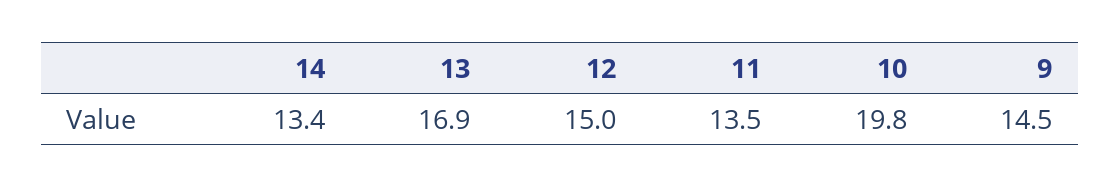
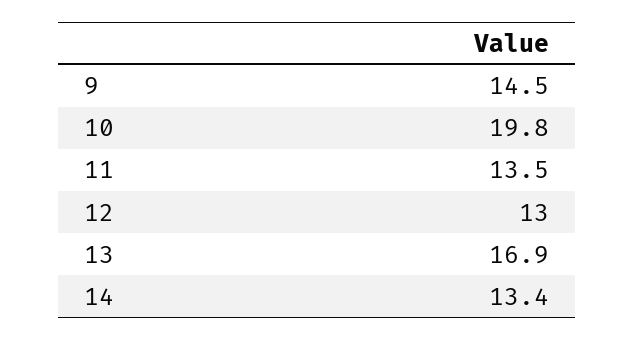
12: 15 -> 13

